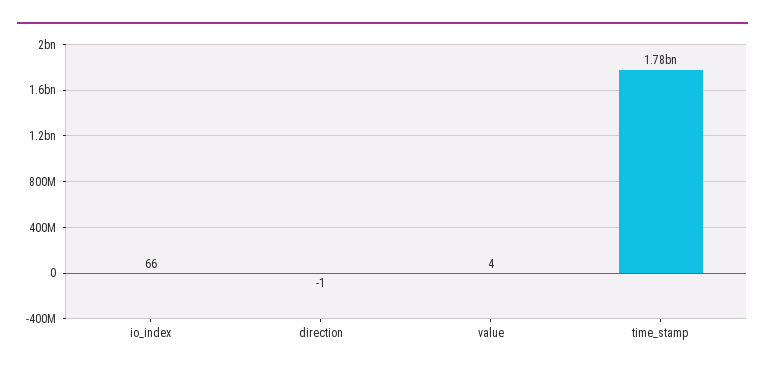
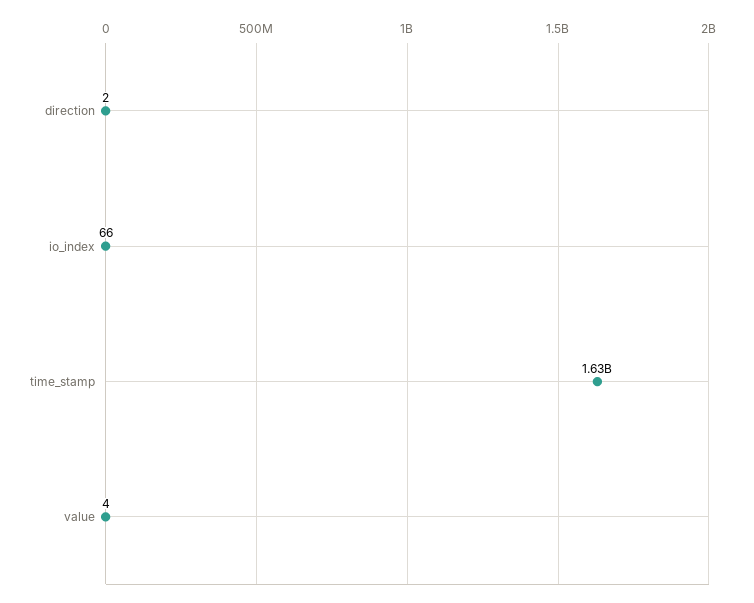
direction: -1 -> 2
time_stamp: 1780000000 -> 1630000000

